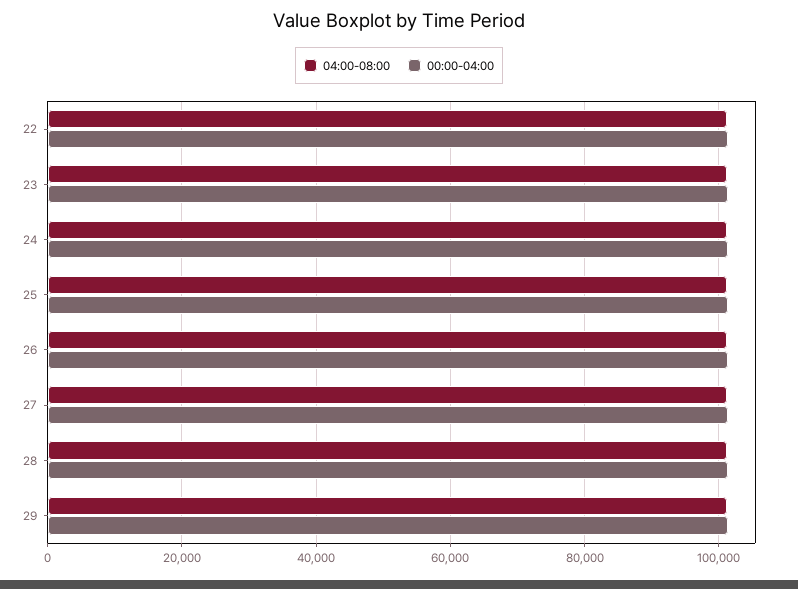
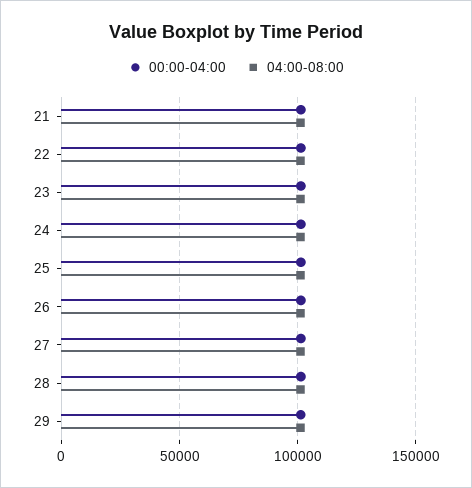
00:00-04:00, 21: none -> 100000
04:00-08:00, 21: none -> 100000

